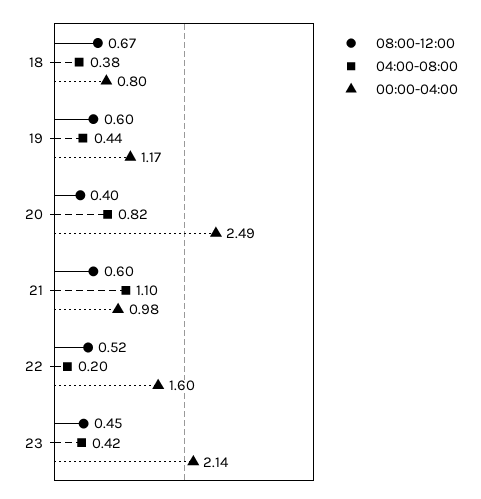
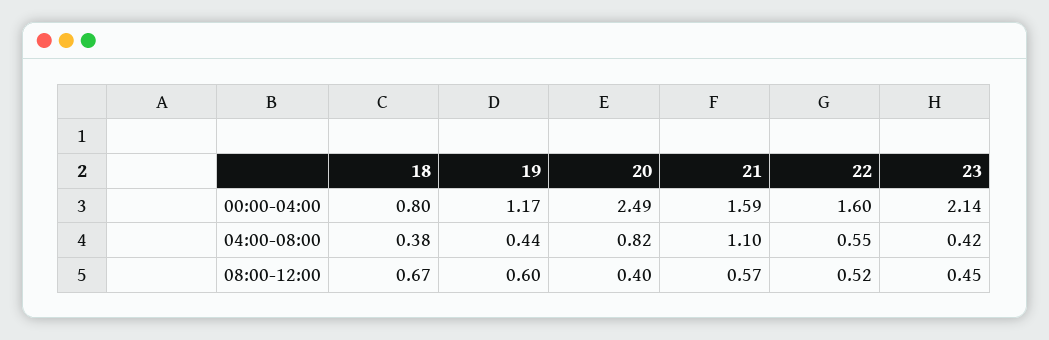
08:00-12:00, 21: 0.6 -> 0.57
00:00-04:00, 21: 0.98 -> 1.59
04:00-08:00, 22: 0.2 -> 0.55

